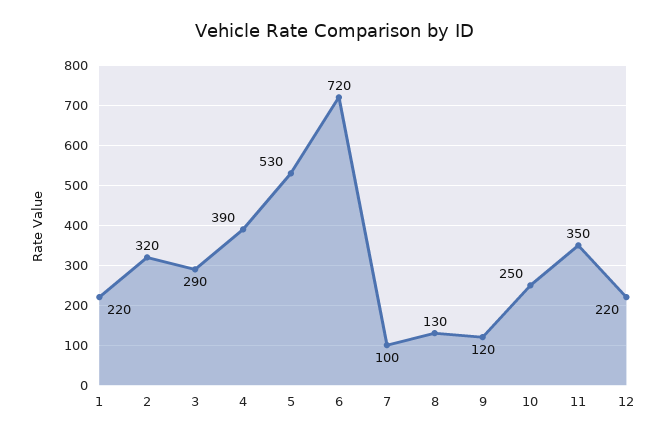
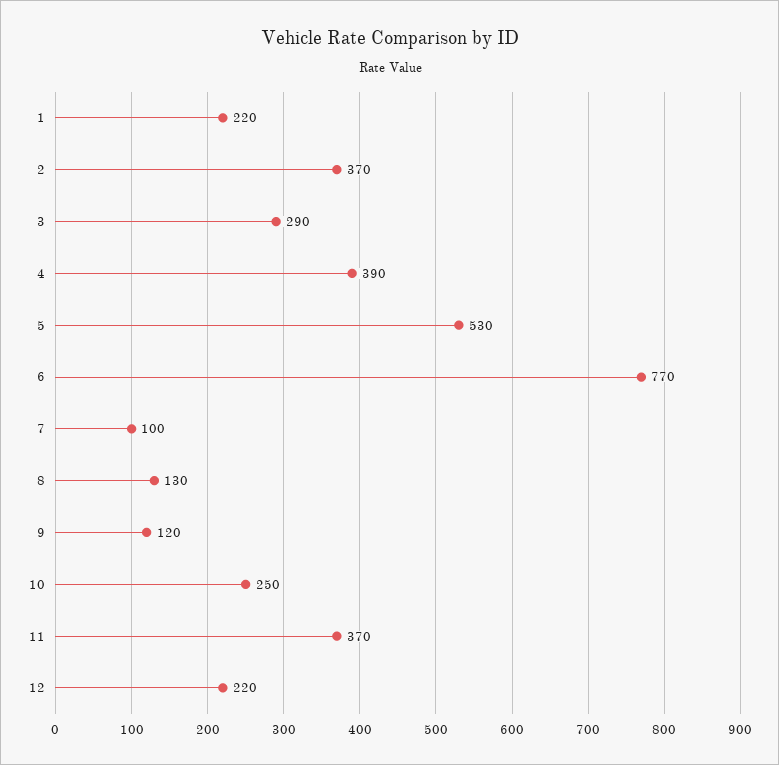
2: 320 -> 370
6: 720 -> 770
11: 350 -> 370

